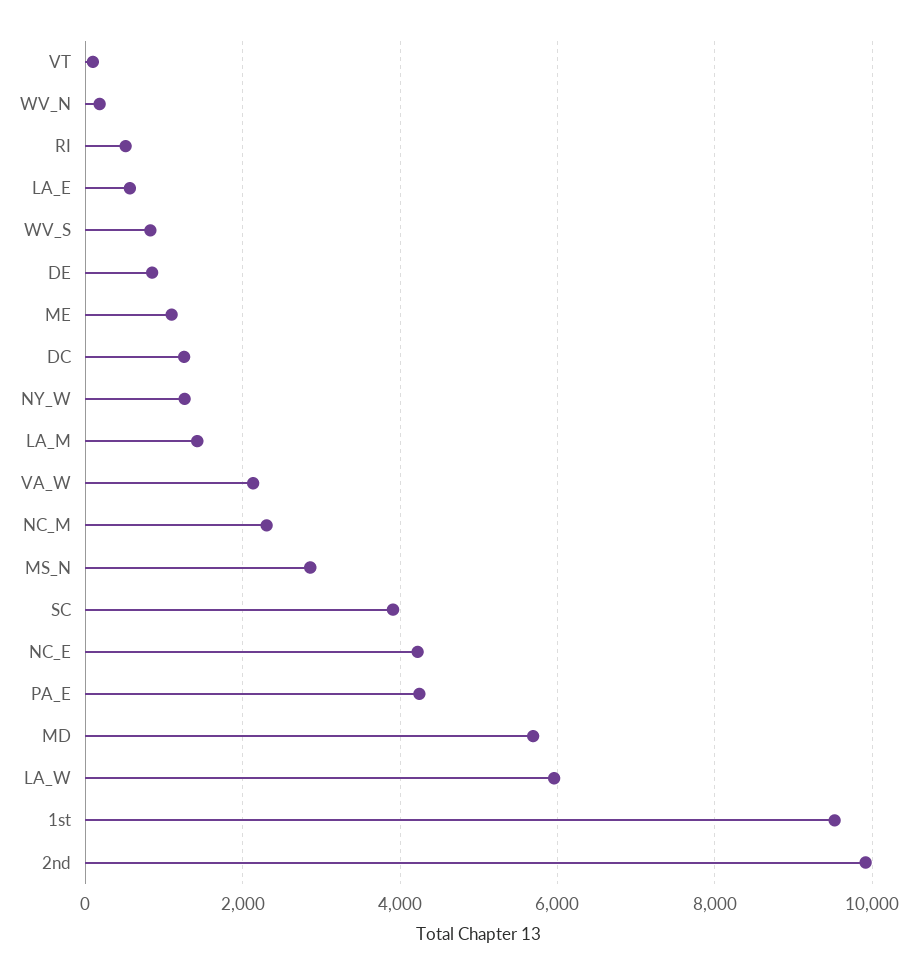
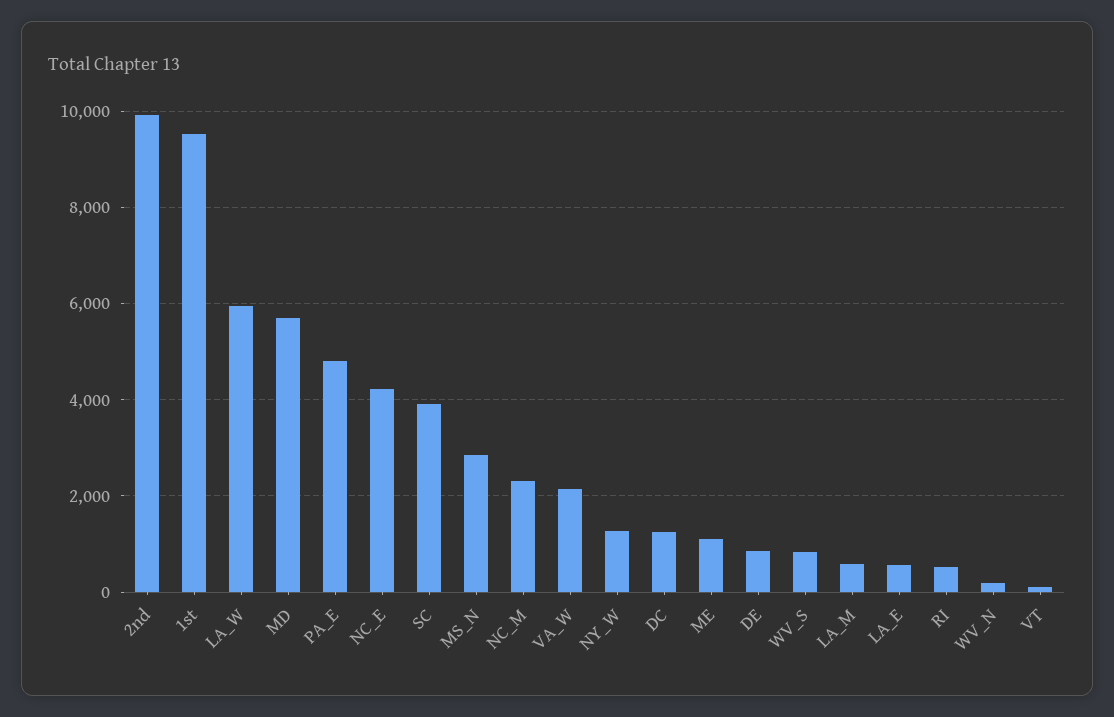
LA_M: 1400 -> 600
PA_E: 4200 -> 4800

